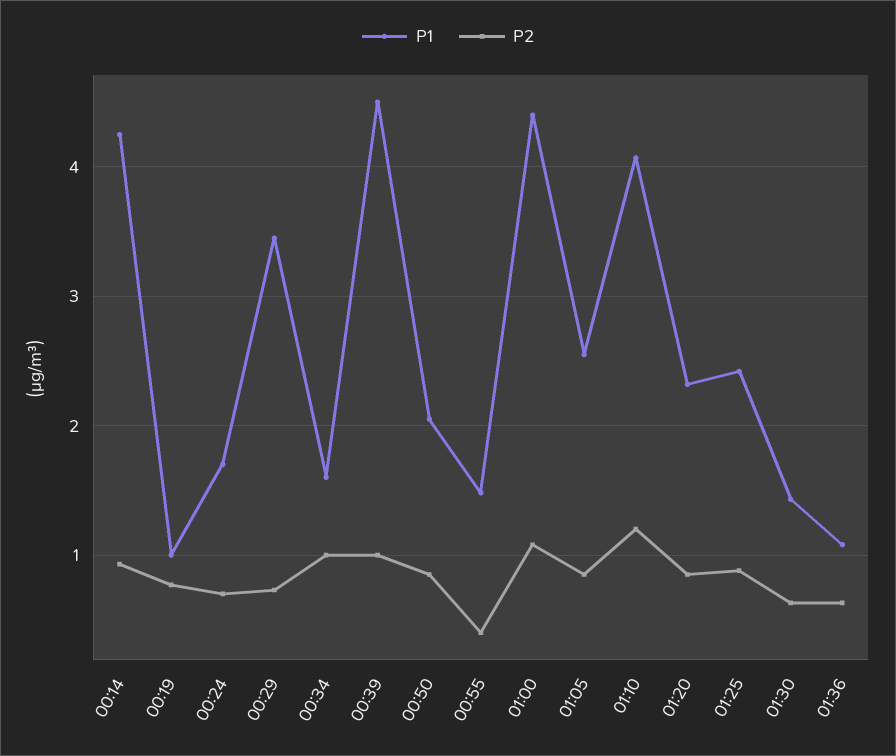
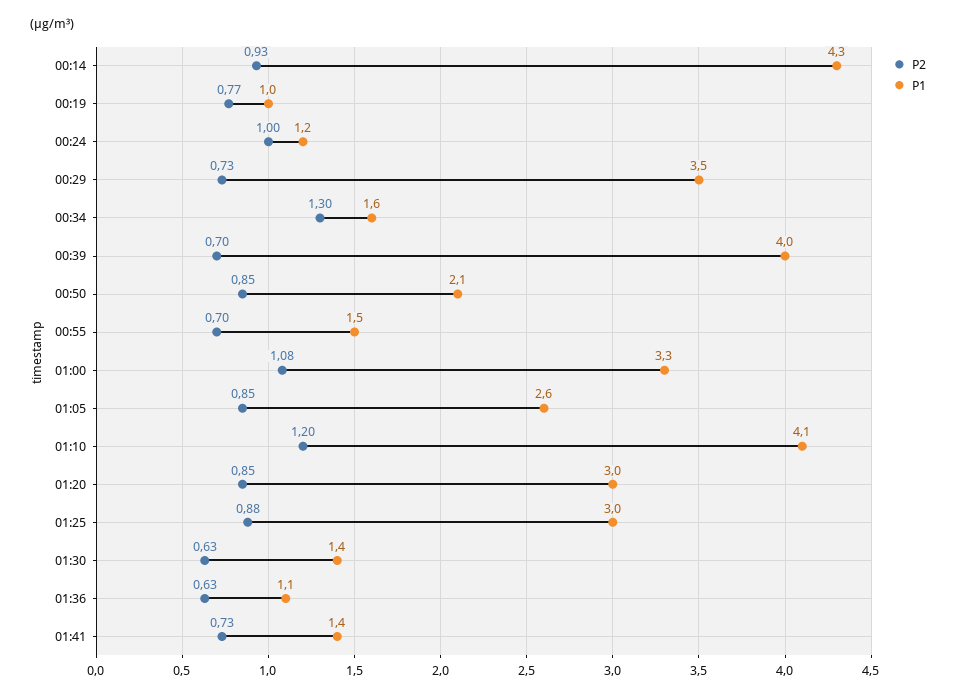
P1, 00:24: 1.7 -> 1.2
P2, 00:24: 0.7 -> 1
P2, 00:34: 1 -> 1.3
P1, 00:39: 4.5 -> 4
P2, 00:39: 1 -> 0.7
P2, 00:55: 0.4 -> 0.7
P1, 01:00: 4.4 -> 3.3
P1, 01:20: 2.3 -> 3
P1, 01:25: 2.4 -> 3
P2, 01:41: none -> 0.73
P1, 01:41: none -> 1.4

